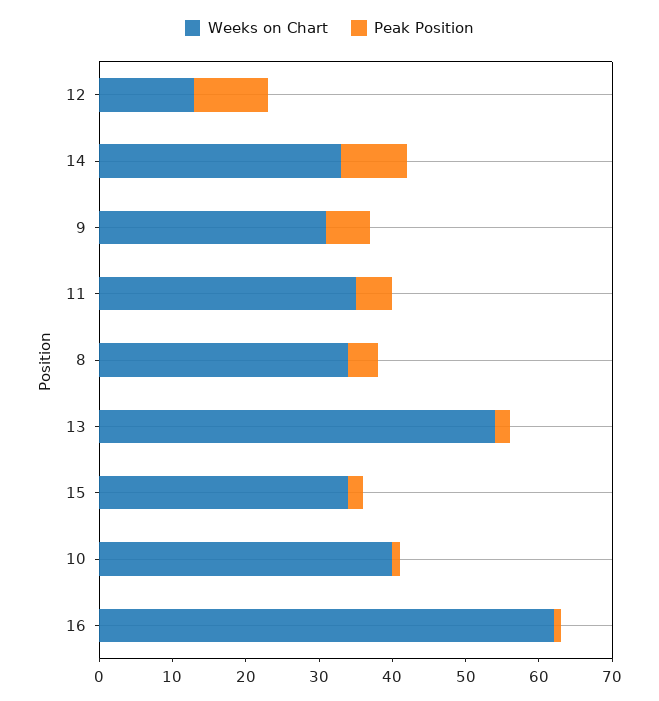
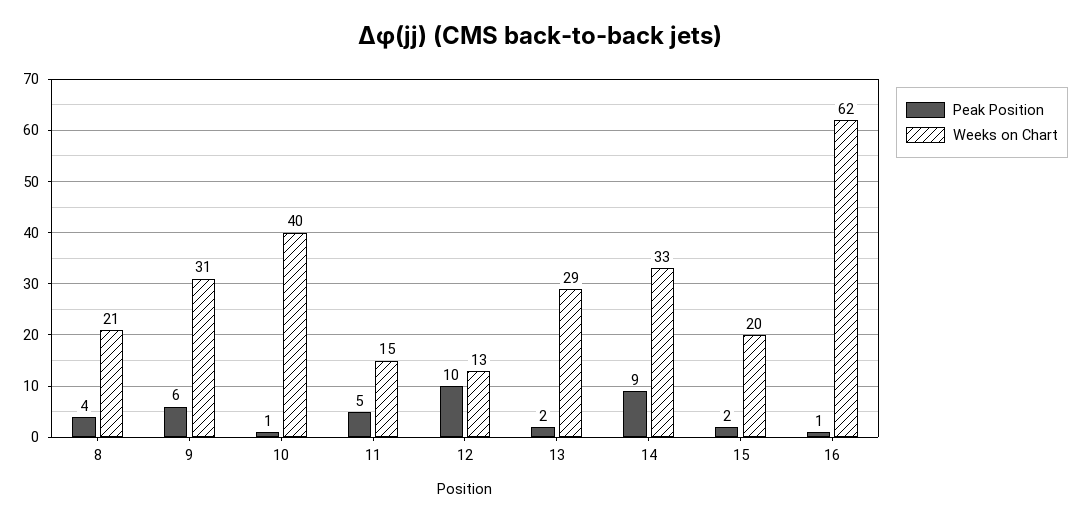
Weeks on Chart, 11: 35 -> 15
Weeks on Chart, 8: 35 -> 21
Weeks on Chart, 13: 55 -> 29
Weeks on Chart, 15: 35 -> 20

